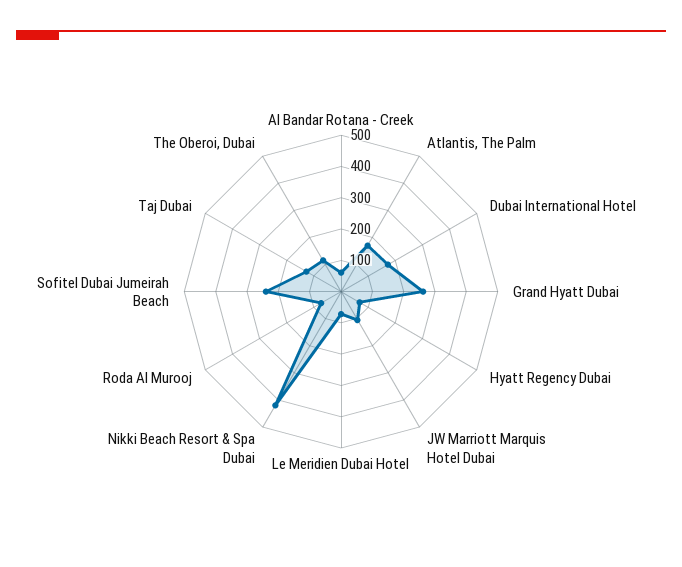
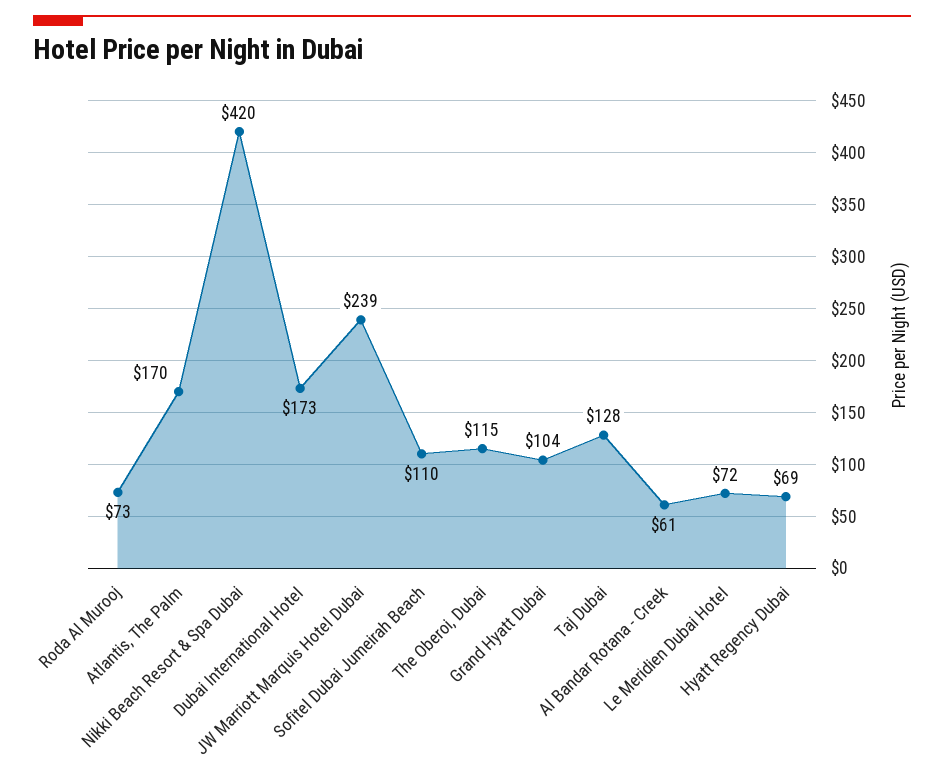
Grand Hyatt Dubai: 250 -> 104
JW Marriott Marquis Hotel Dubai: 100 -> 239
Sofitel Dubai Jumeirah Beach: 250 -> 110

